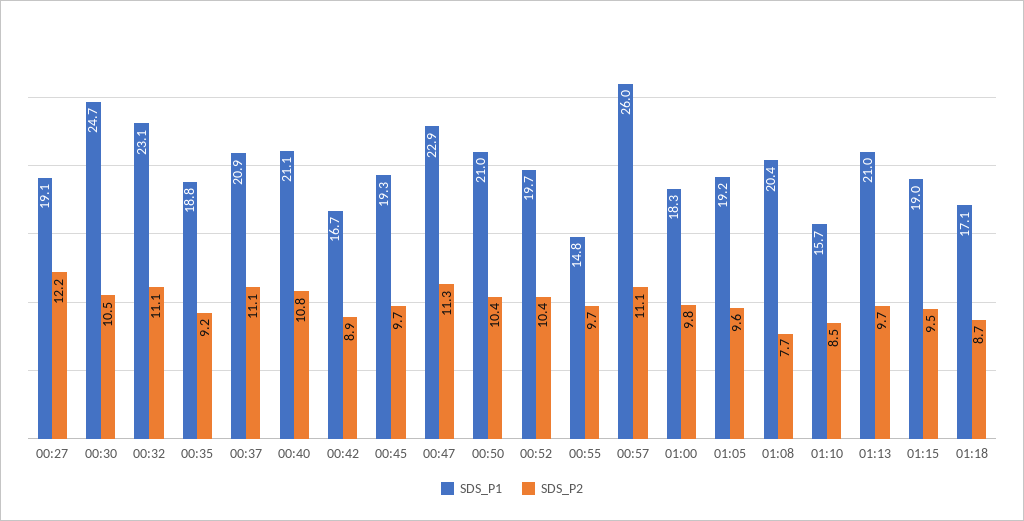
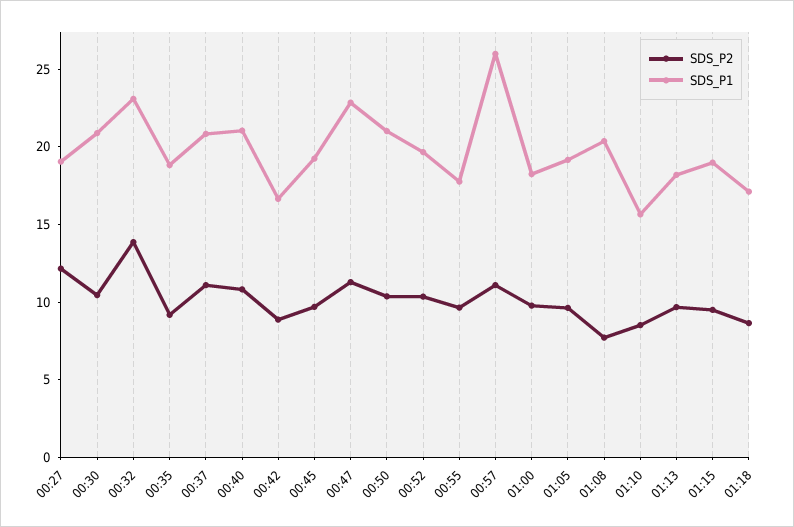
SDS_P1, 00:30: 24.7 -> 21
SDS_P2, 00:32: 11.1 -> 14
SDS_P1, 00:55: 14.8 -> 18
SDS_P1, 01:13: 21 -> 18

